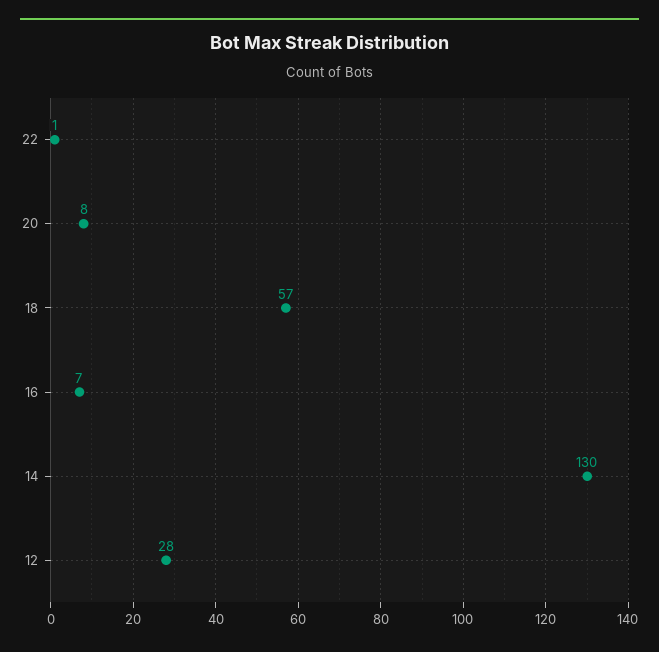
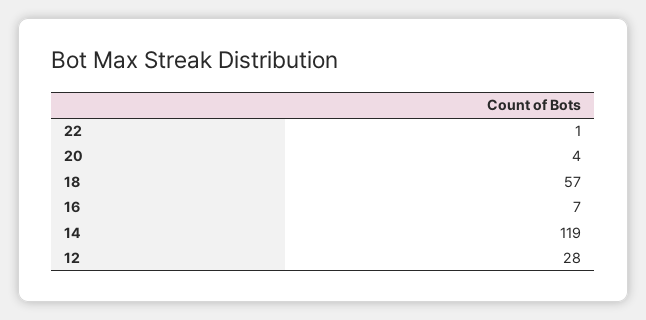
20: 8 -> 4
14: 130 -> 119

